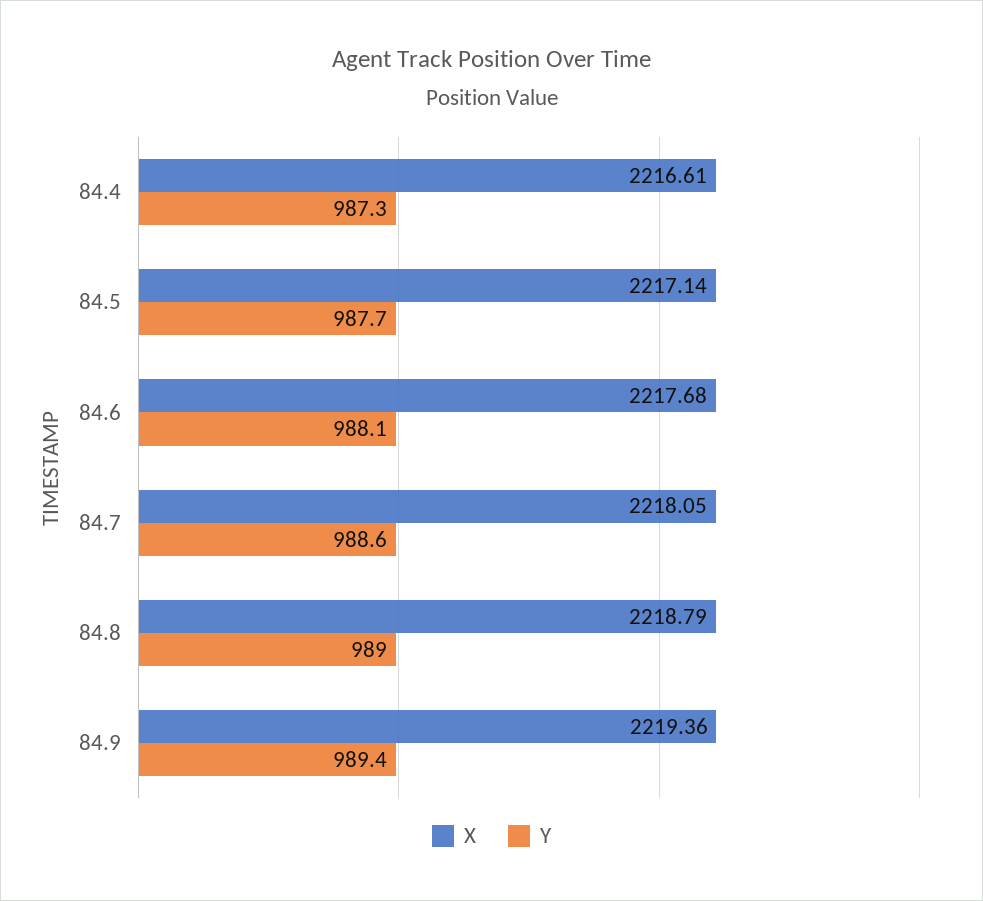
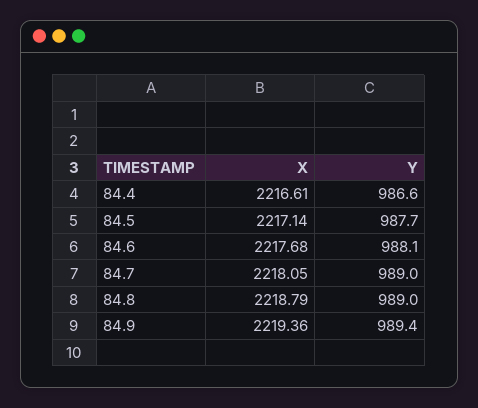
Y, 84.4: 987.3 -> 986.6
Y, 84.7: 988.6 -> 989

